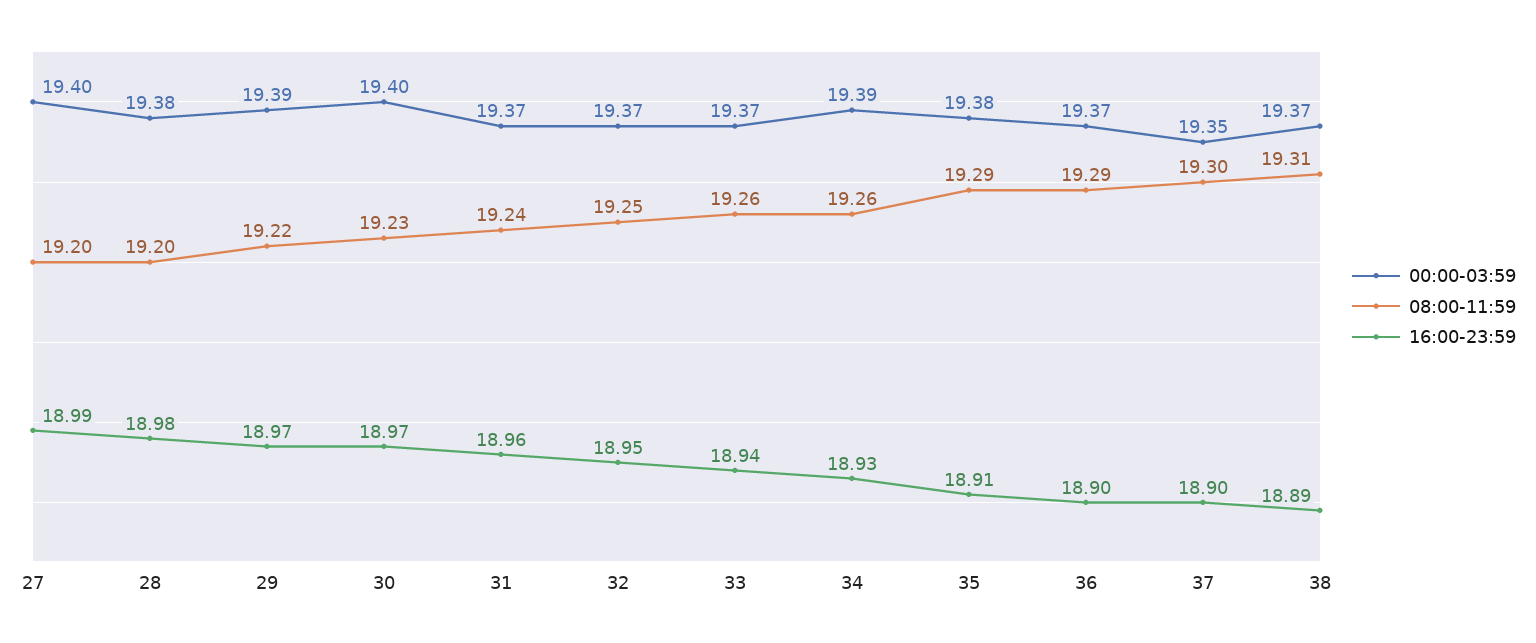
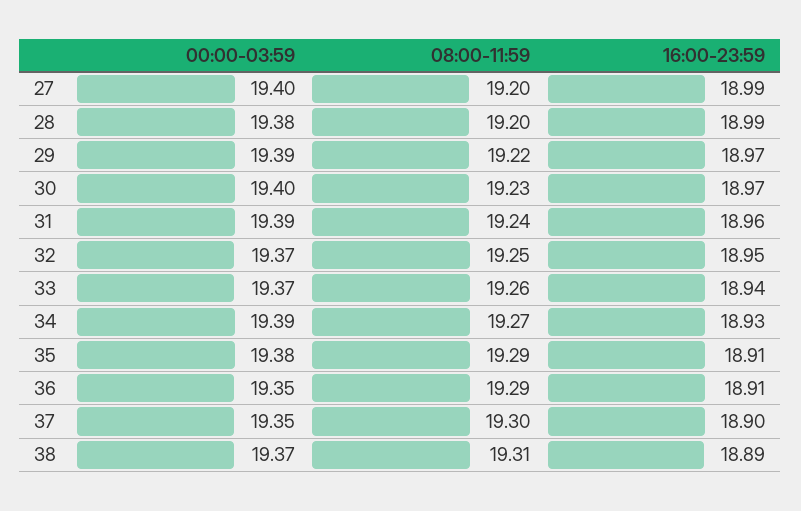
16:00-23:59, 28: 18.98 -> 18.99
00:00-03:59, 31: 19.37 -> 19.39
08:00-11:59, 34: 19.26 -> 19.27
00:00-03:59, 36: 19.37 -> 19.35
16:00-23:59, 36: 18.9 -> 18.91

